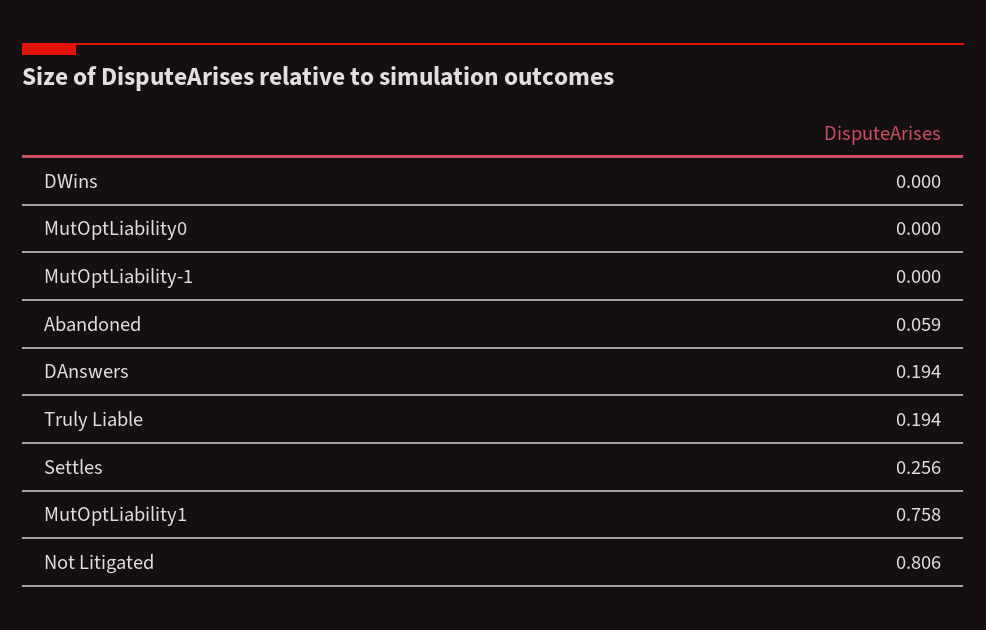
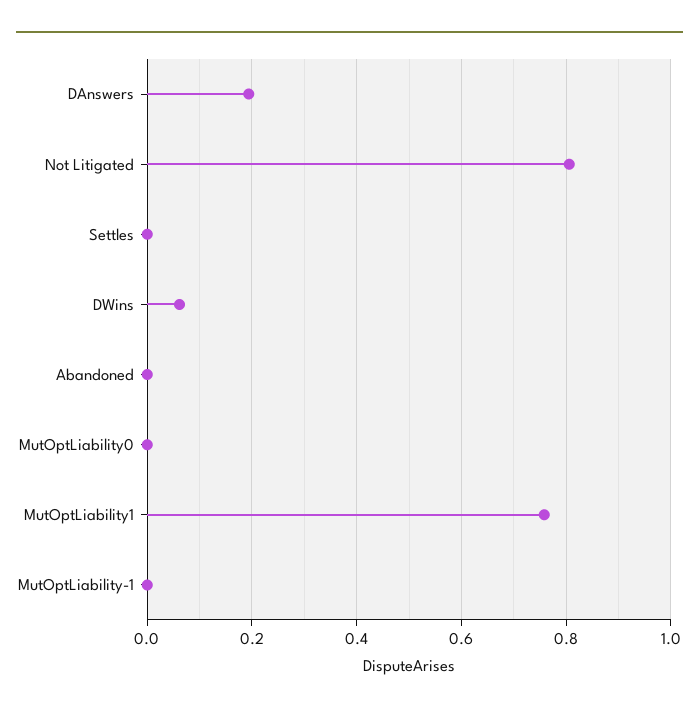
DWins: 0 -> 0.06
Abandoned: 0.059 -> 0
Truly Liable: 0.194 -> none
Settles: 0.256 -> 0

